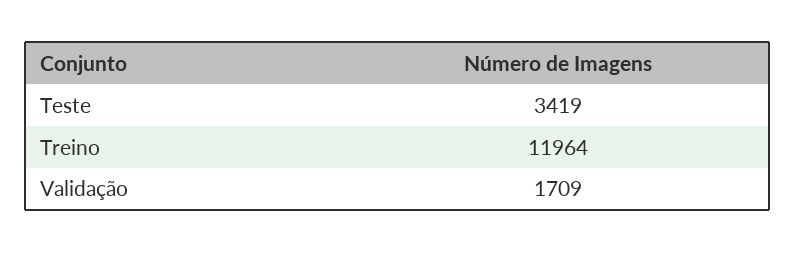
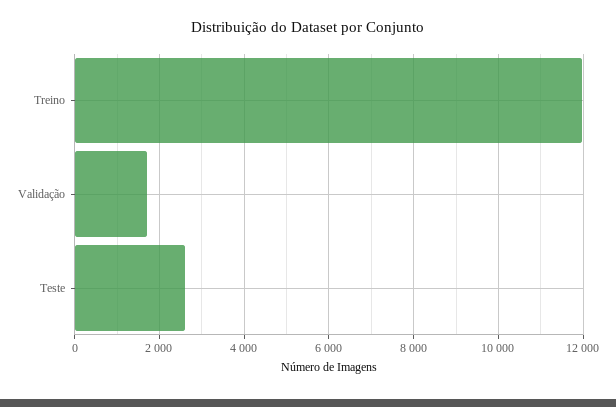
Teste: 3419 -> 2600

